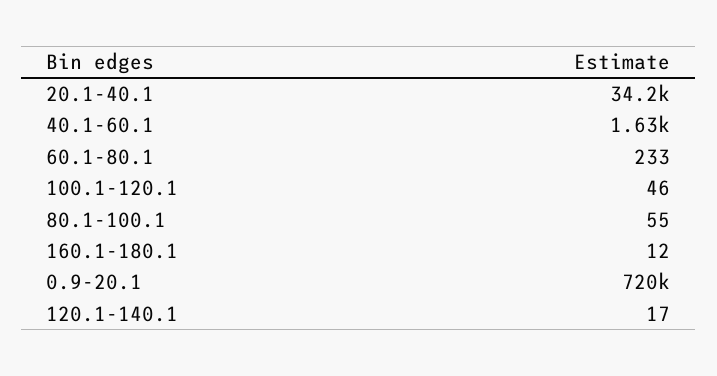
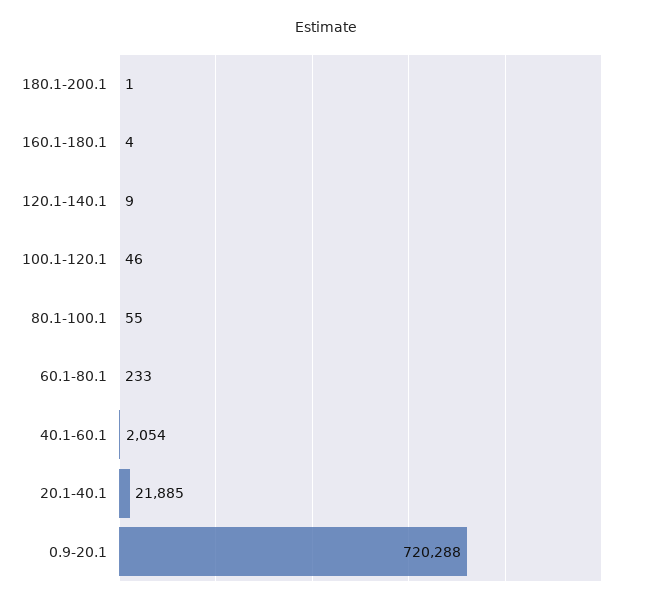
20.1-40.1: 34200 -> 21885
40.1-60.1: 1630 -> 2054
160.1-180.1: 12 -> 4
120.1-140.1: 17 -> 9
180.1-200.1: none -> 1

